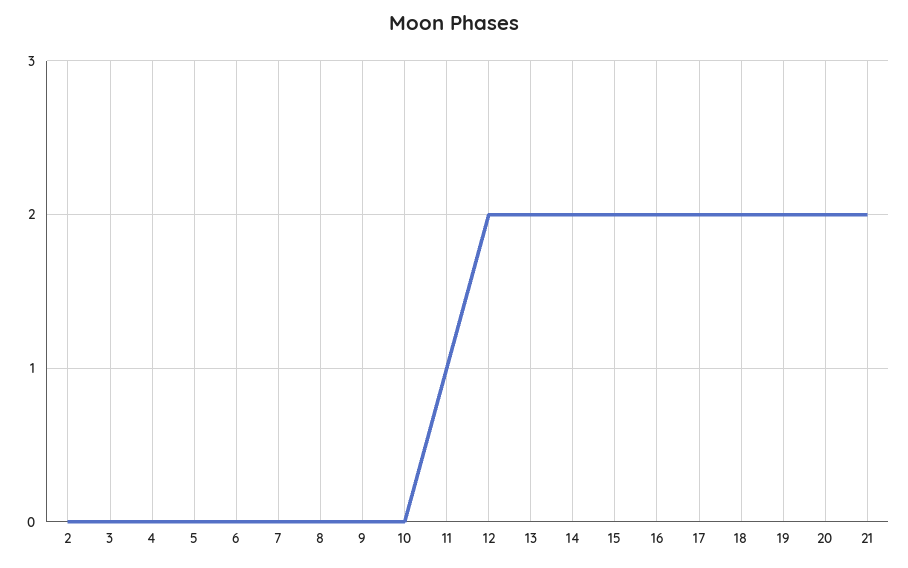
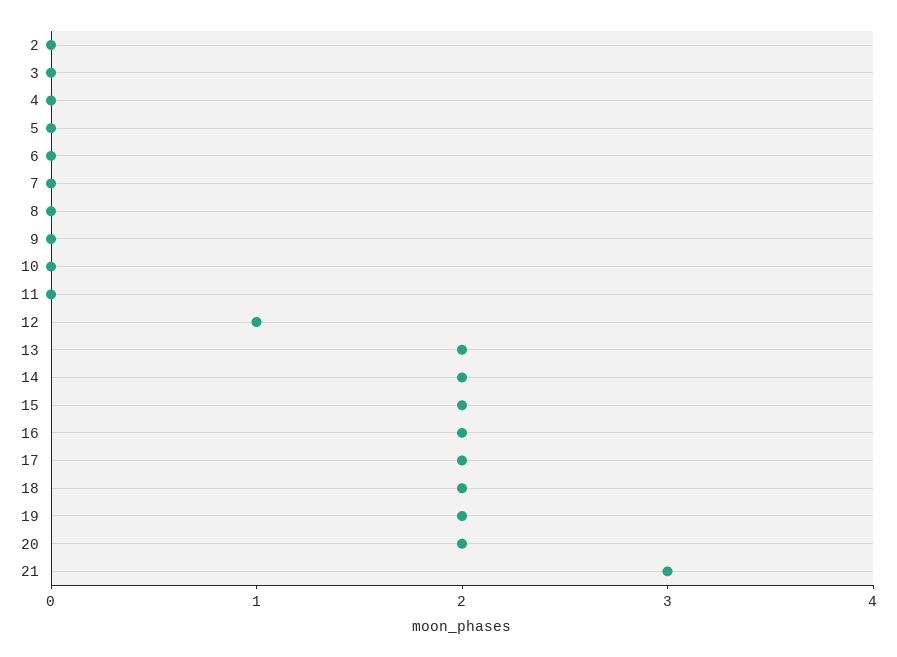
11: 1 -> 0
12: 2 -> 1
21: 2 -> 3

